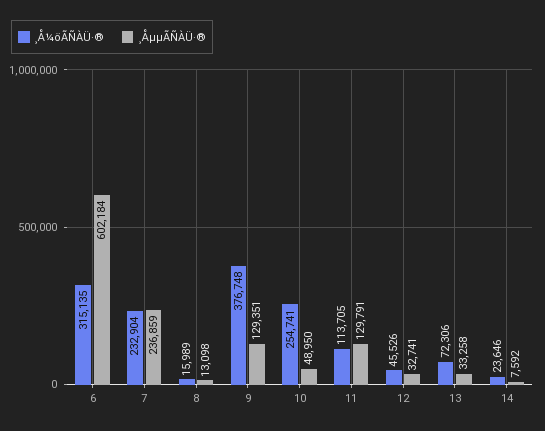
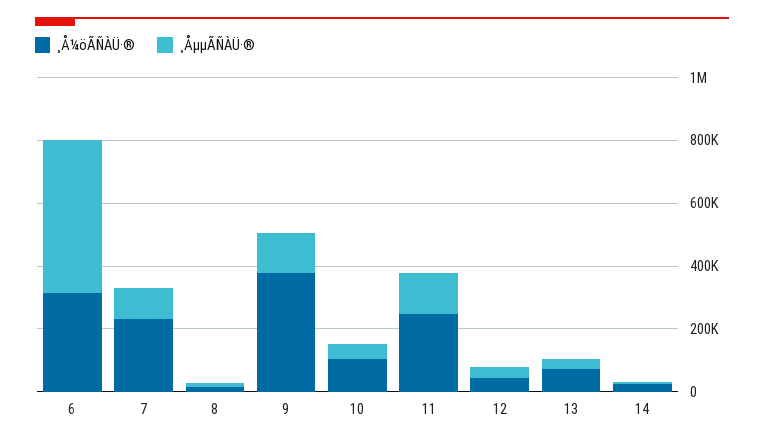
¸ÅµµÃÑÀÜ·®, 6: 602184 -> 500000
¸ÅµµÃÑÀÜ·®, 7: 236859 -> 100000
¸Å¼öÃÑÀÜ·®, 10: 254741 -> 100000
¸Å¼öÃÑÀÜ·®, 11: 113705 -> 250000

